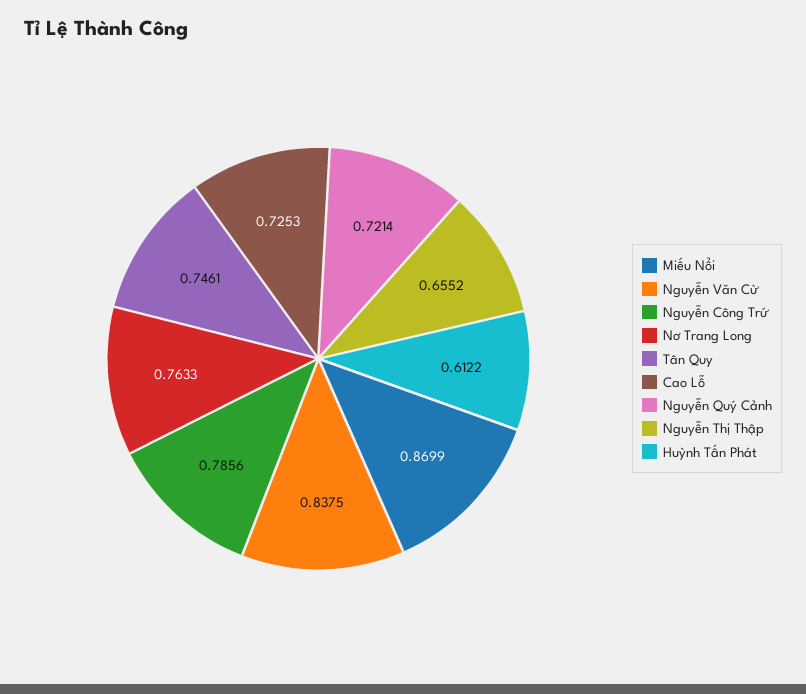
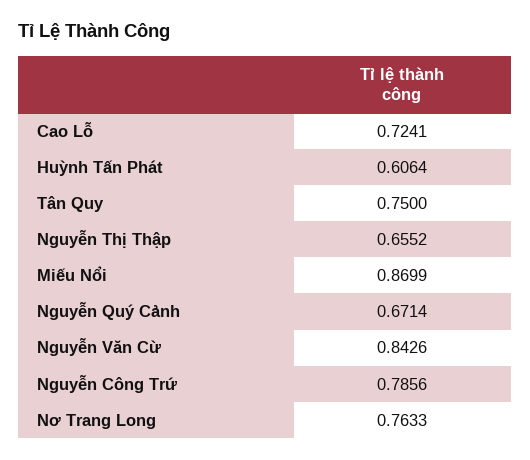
Nguyễn Văn Cừ: 0.8375 -> 0.8426
Tân Quy: 0.7461 -> 0.75
Cao Lỗ: 0.7253 -> 0.7241
Nguyễn Quý Cảnh: 0.7214 -> 0.6714
Huỳnh Tấn Phát: 0.6122 -> 0.6064

